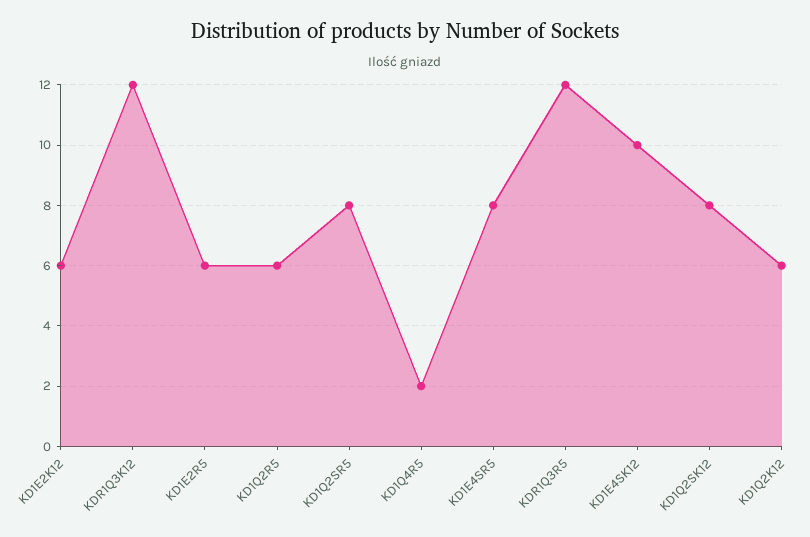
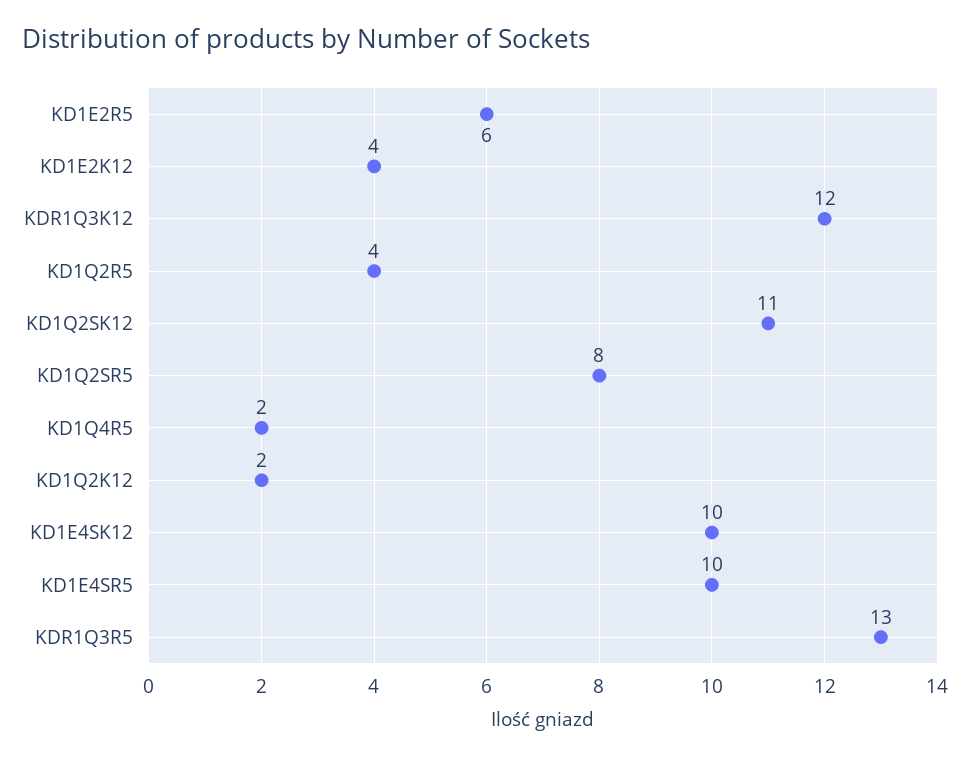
KD1E2K12: 6 -> 4
KD1Q2R5: 6 -> 4
KD1E4SR5: 8 -> 10
KDR1Q3R5: 12 -> 13
KD1Q2SK12: 8 -> 11
KD1Q2K12: 6 -> 2

